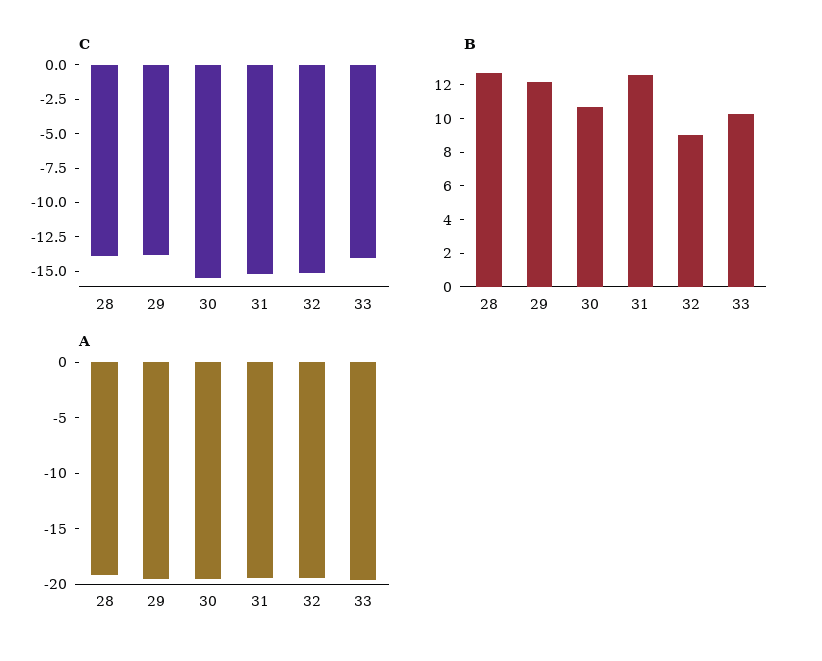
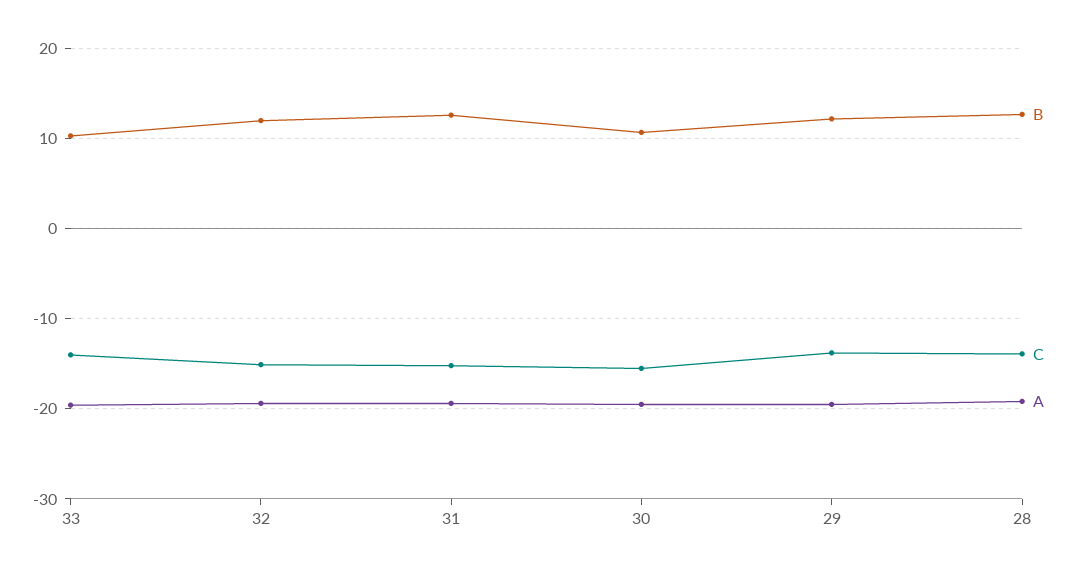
B, 32: 9 -> 12

